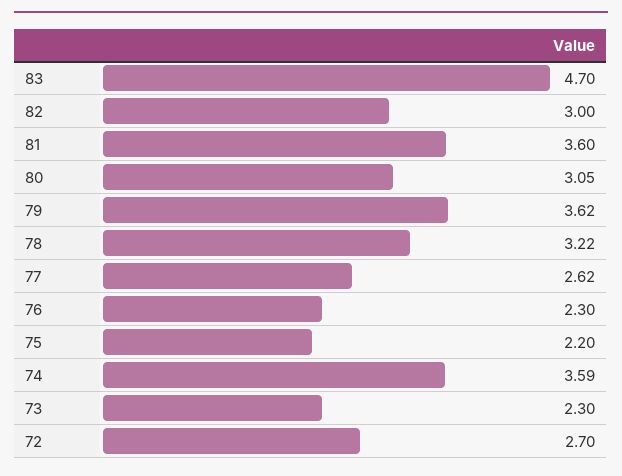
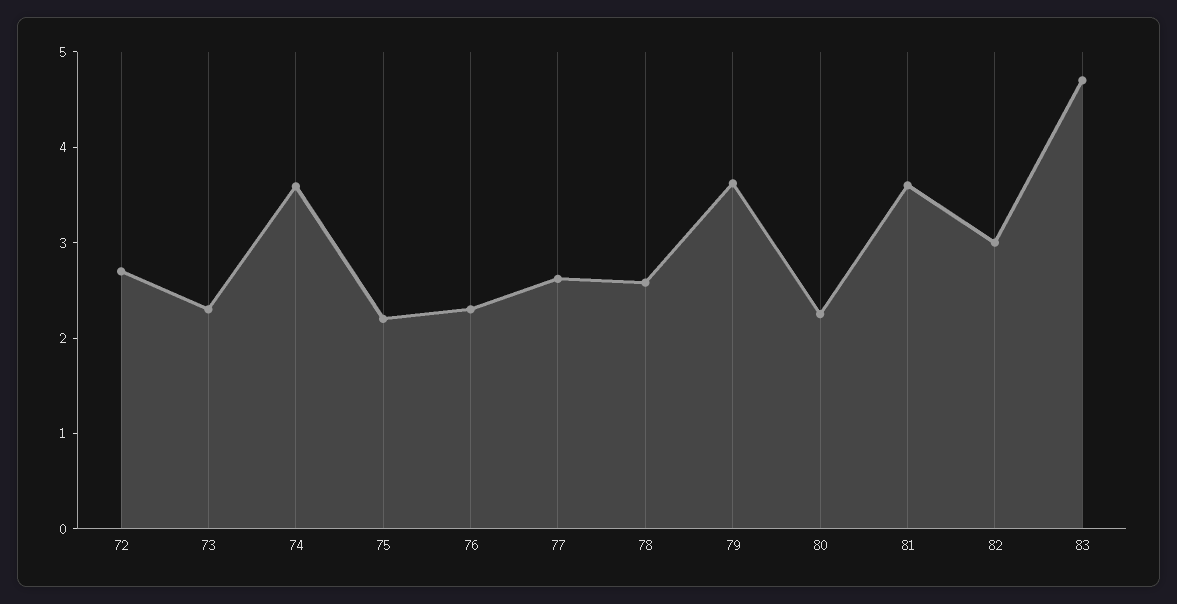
80: 3.05 -> 2.2
78: 3.22 -> 2.6

